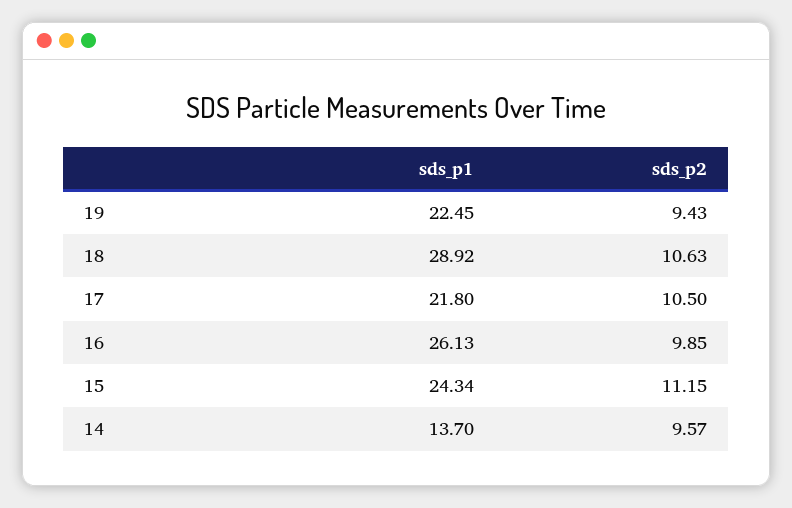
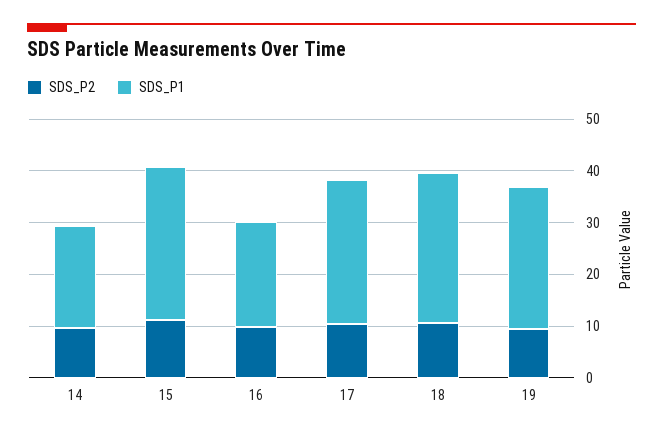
sds_p1, 19: 22.45 -> 28
sds_p1, 17: 21.8 -> 28
sds_p1, 16: 26.13 -> 20
sds_p1, 15: 24.34 -> 30
sds_p1, 14: 13.7 -> 20

